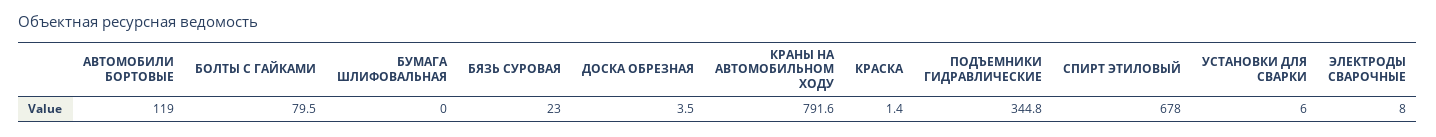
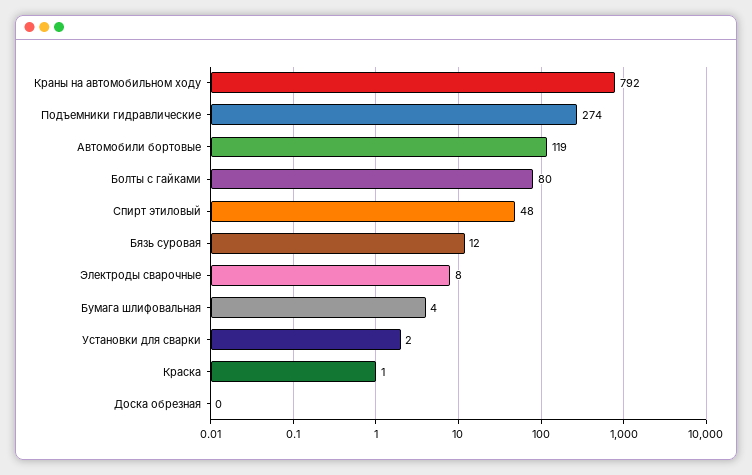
БУМАГА ШЛИФОВАЛЬНАЯ: 0 -> 4
БЯЗЬ СУРОВАЯ: 23 -> 12
ДОСКА ОБРЕЗНАЯ: 3.5 -> 0
ПОДЪЕМНИКИ ГИДРАВЛИЧЕСКИЕ: 344.8 -> 274
СПИРТ ЭТИЛОВЫЙ: 678 -> 48
УСТАНОВКИ ДЛЯ СВАРКИ: 6 -> 2

